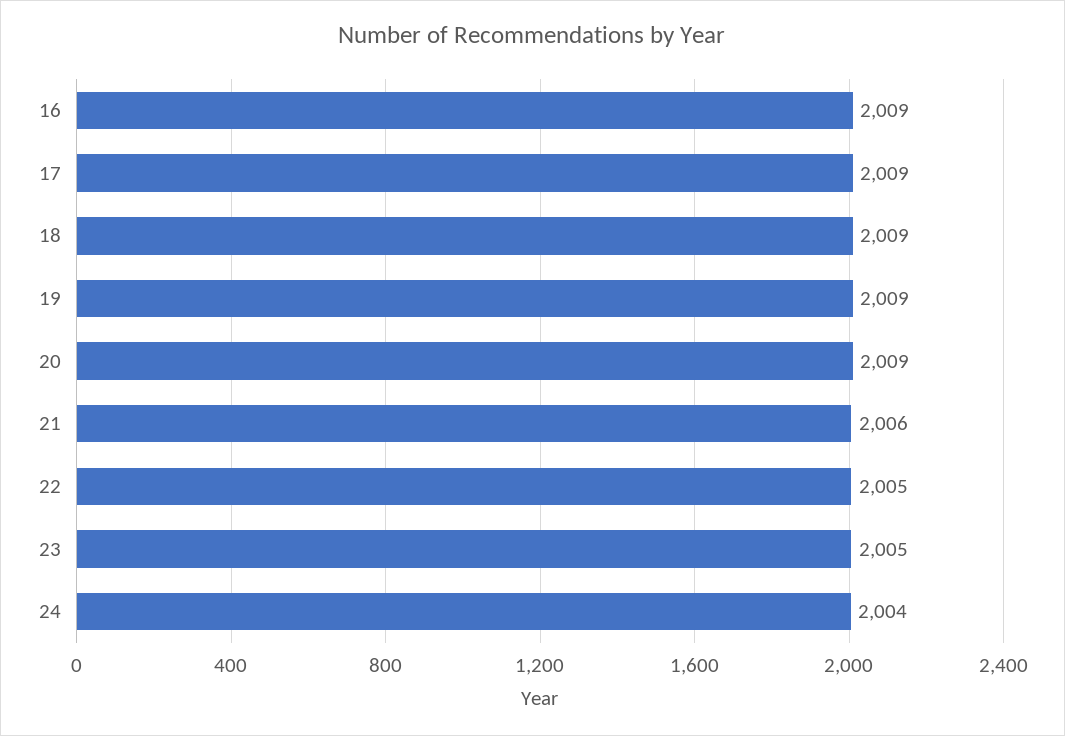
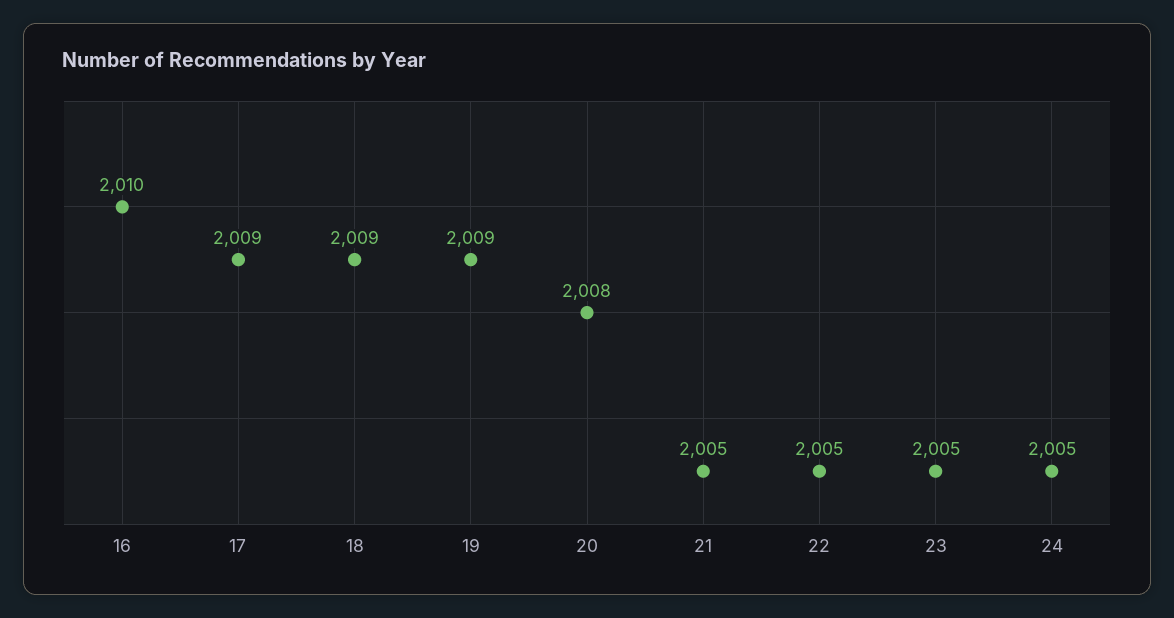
16: 2009 -> 2010
20: 2009 -> 2008
21: 2006 -> 2005
24: 2004 -> 2005

